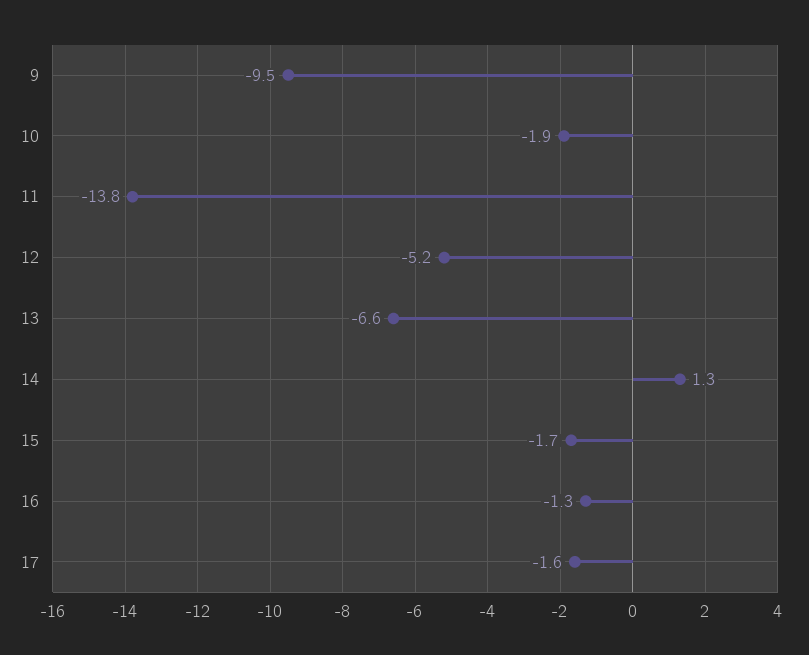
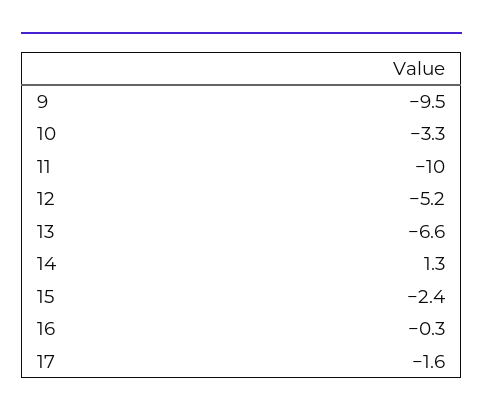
10: -1.9 -> -3.3
11: -13.8 -> -10
15: -1.7 -> -2.4
16: -1.3 -> -0.3

